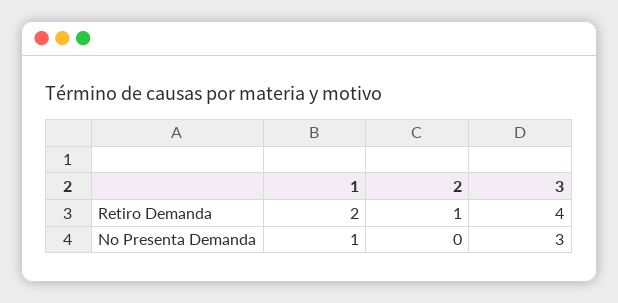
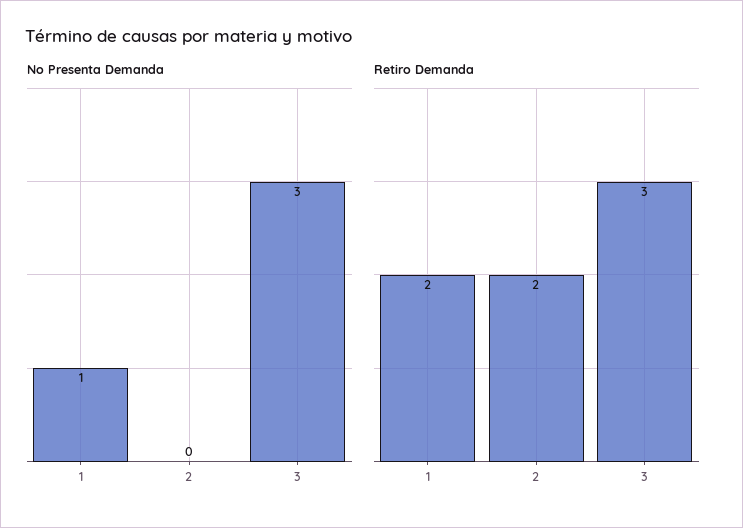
Retiro Demanda, 2: 1 -> 2
Retiro Demanda, 3: 4 -> 3

